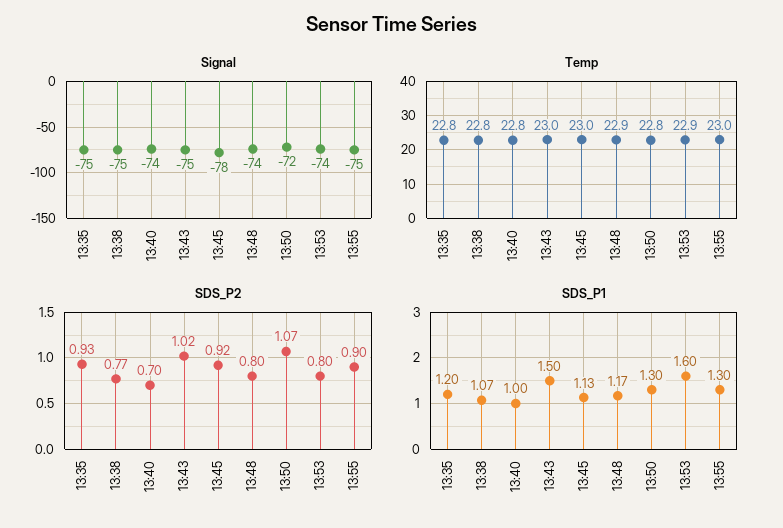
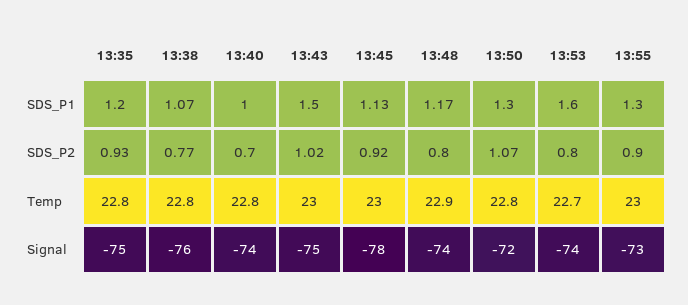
Signal, 13:38: -75 -> -76
Signal, 13:55: -75 -> -73
Temp, 13:53: 22.9 -> 22.7

